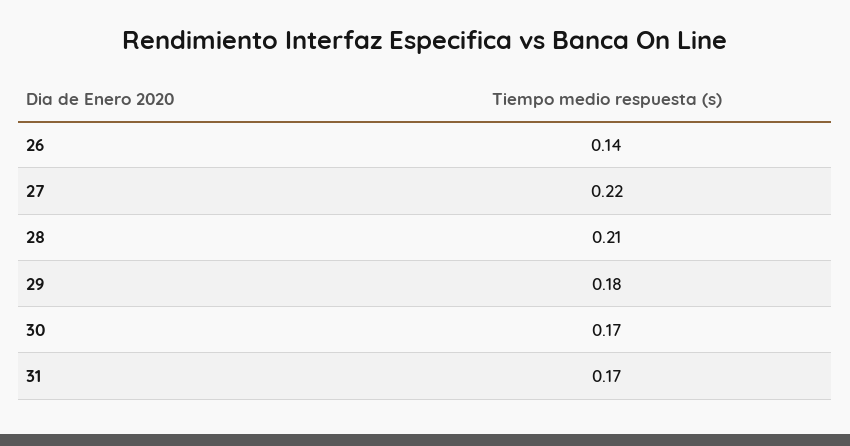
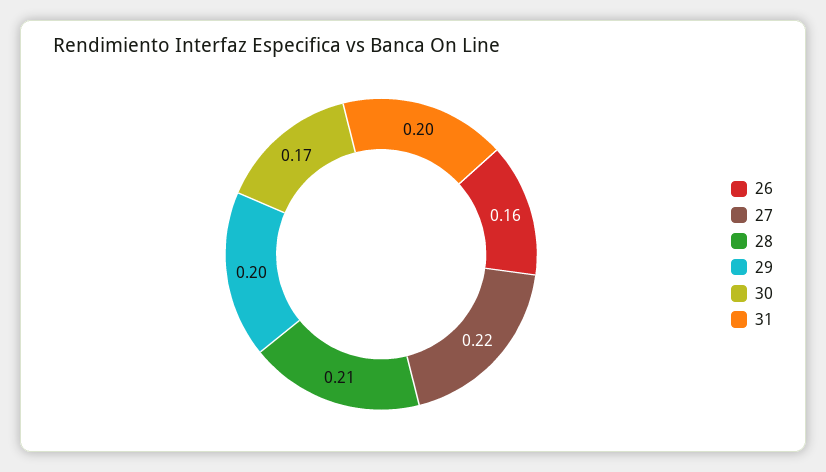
26: 0.14 -> 0.16
29: 0.18 -> 0.2
31: 0.17 -> 0.2

